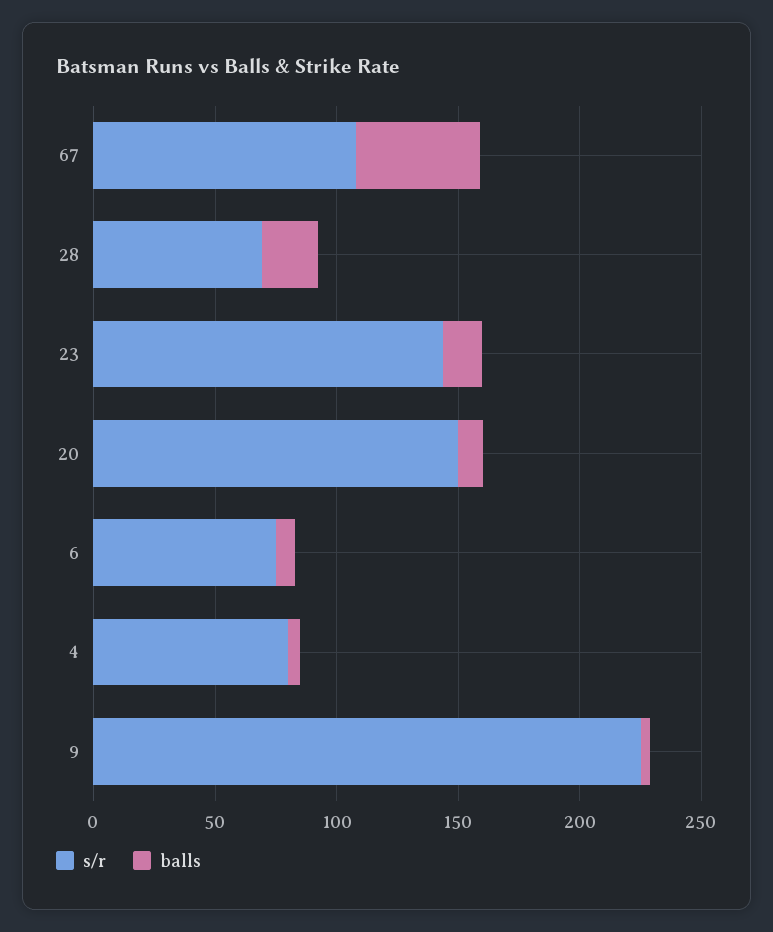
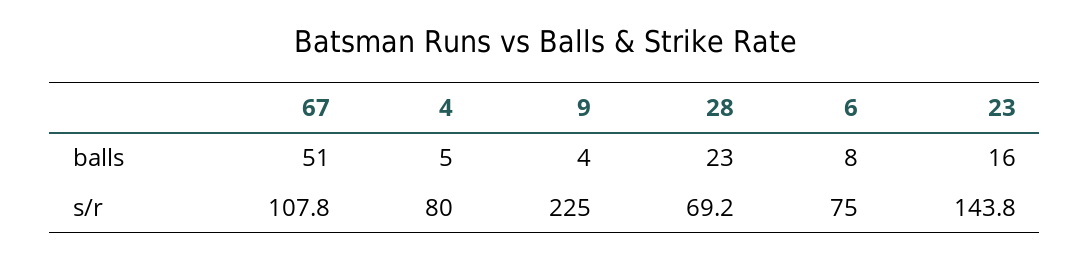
s/r, 20: 150 -> none
balls, 20: 10 -> none

